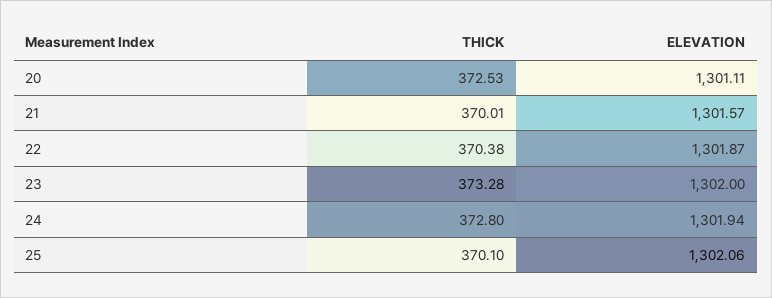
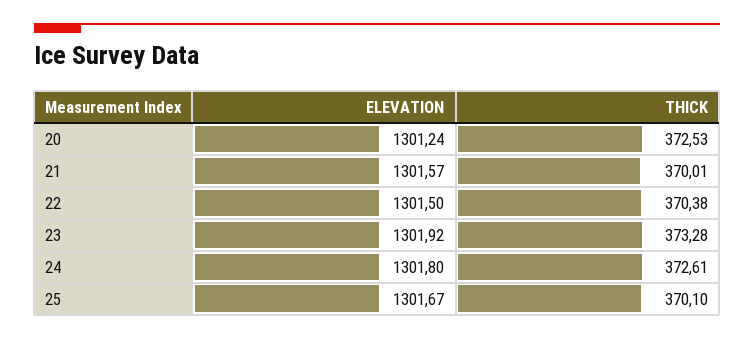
ELEVATION, 20: 1301.11 -> 1301.24
ELEVATION, 22: 1301.87 -> 1301.5
ELEVATION, 23: 1302 -> 1301.92
THICK, 24: 372.8 -> 372.61
ELEVATION, 24: 1301.94 -> 1301.8
ELEVATION, 25: 1302.06 -> 1301.67

